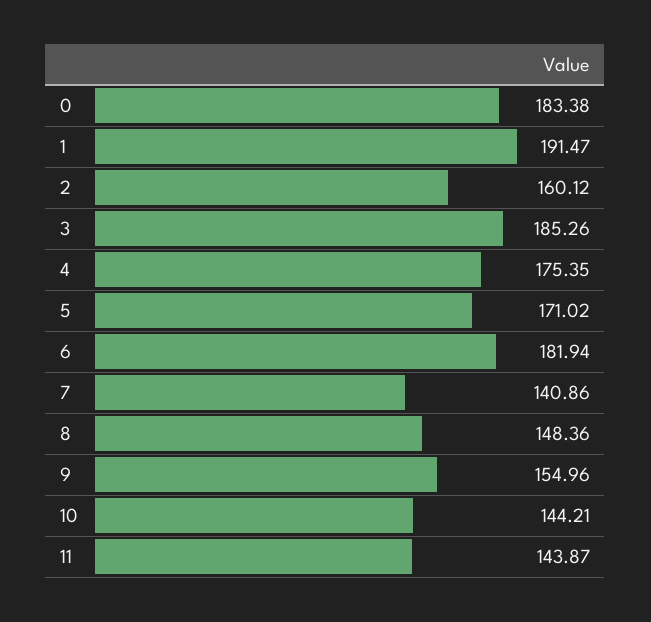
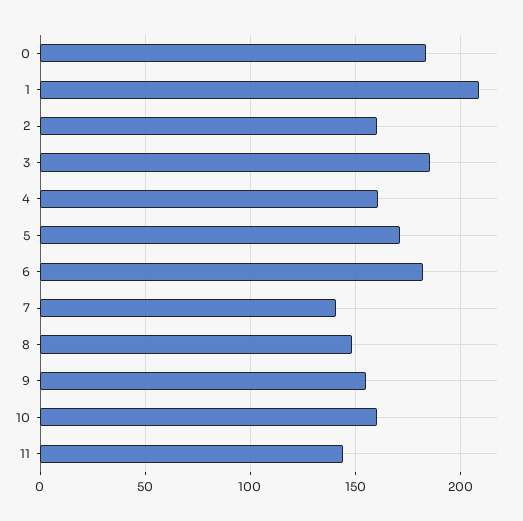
1: 191.47 -> 210
4: 175.35 -> 160
10: 144.21 -> 160

